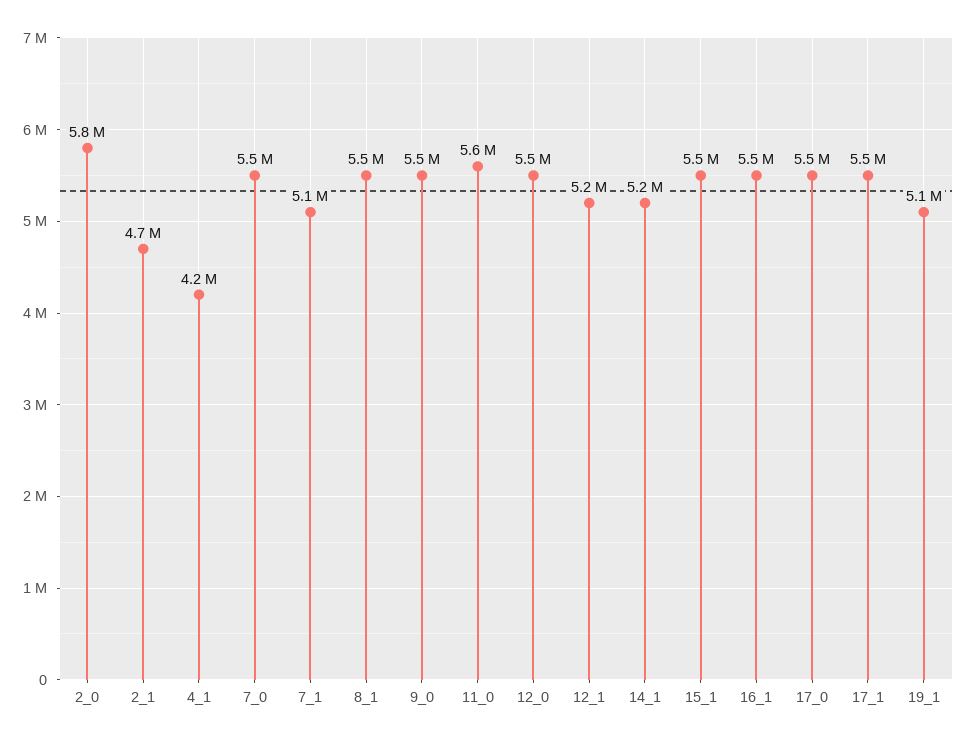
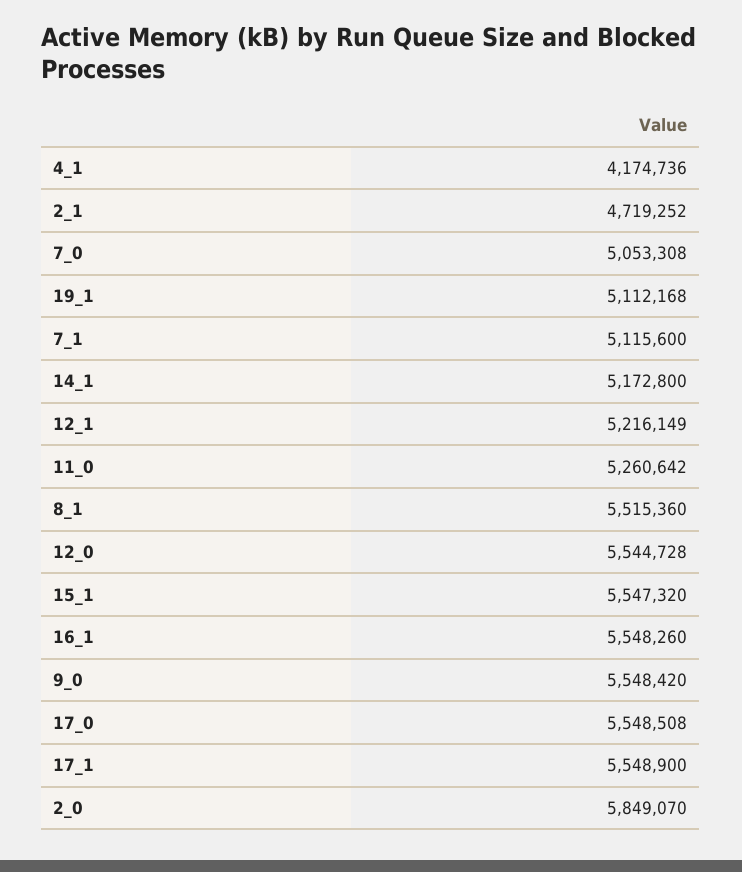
7_0: 5500000 -> 5053308
11_0: 5600000 -> 5260642

